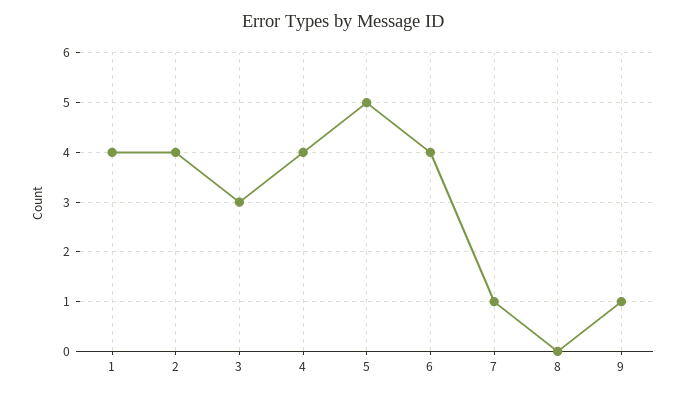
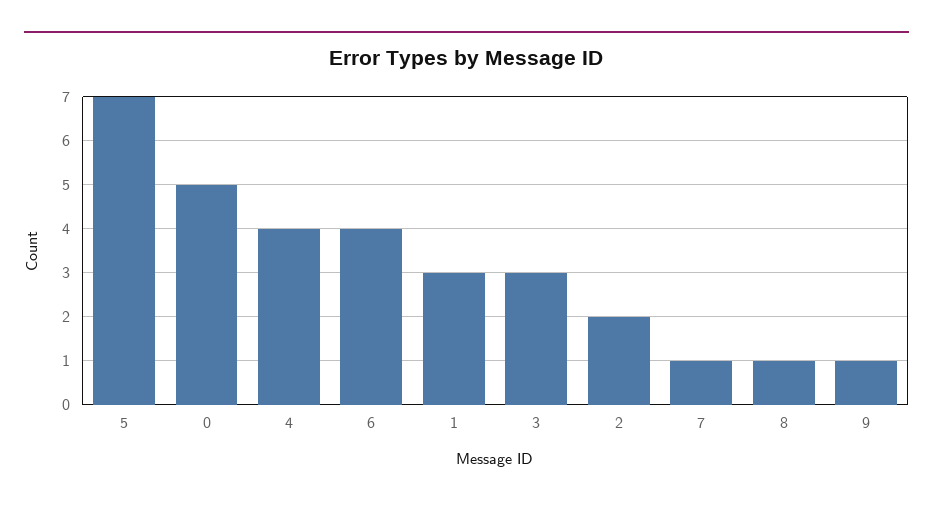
1: 4 -> 3
2: 4 -> 2
5: 5 -> 7
8: 0 -> 1
0: none -> 5

